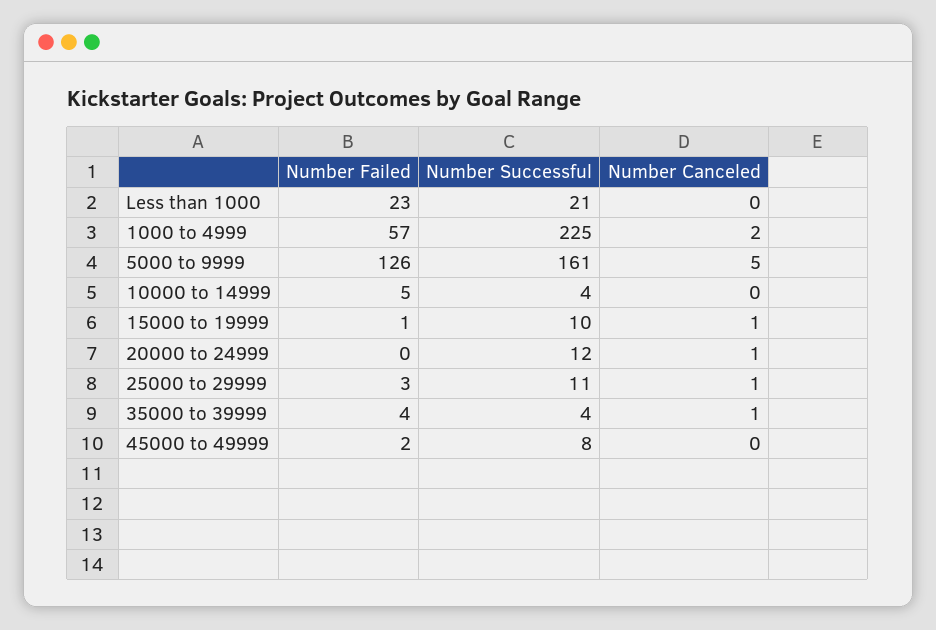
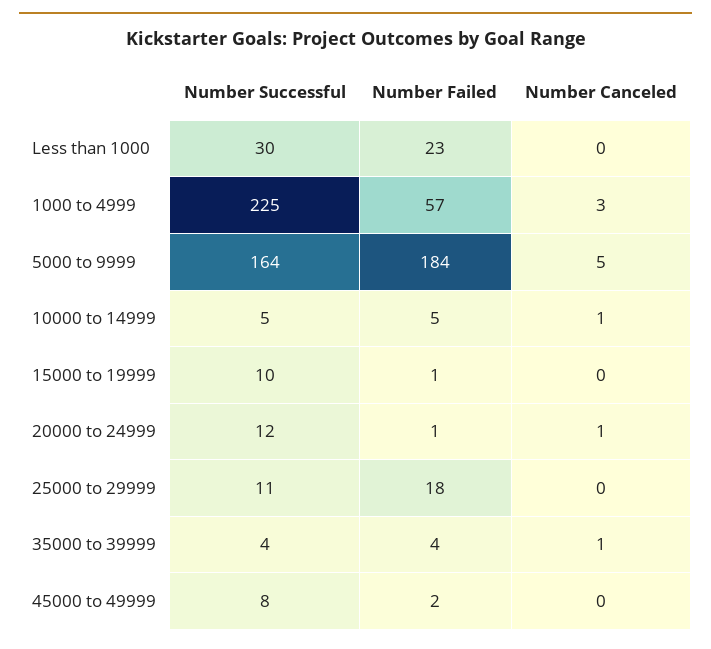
Number Successful, Less than 1000: 21 -> 30
Number Canceled, 1000 to 4999: 2 -> 3
Number Failed, 5000 to 9999: 126 -> 184
Number Successful, 5000 to 9999: 161 -> 164
Number Successful, 10000 to 14999: 4 -> 5
Number Canceled, 10000 to 14999: 0 -> 1
Number Canceled, 15000 to 19999: 1 -> 0
Number Failed, 20000 to 24999: 0 -> 1
Number Failed, 25000 to 29999: 3 -> 18
Number Canceled, 25000 to 29999: 1 -> 0

